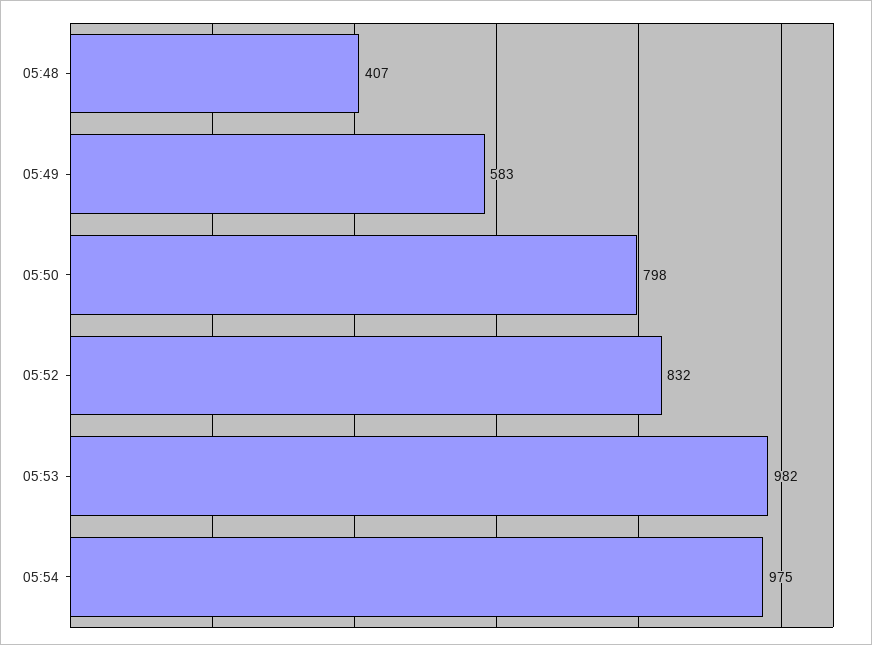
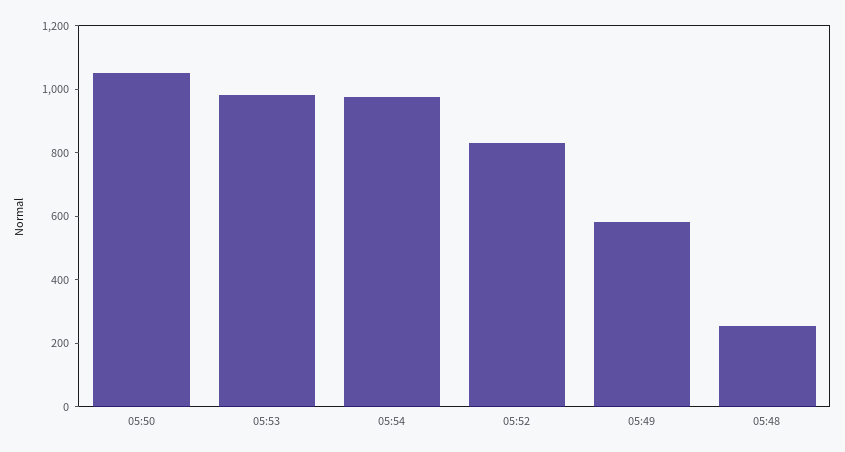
05:48: 407 -> 250
05:50: 798 -> 1050

